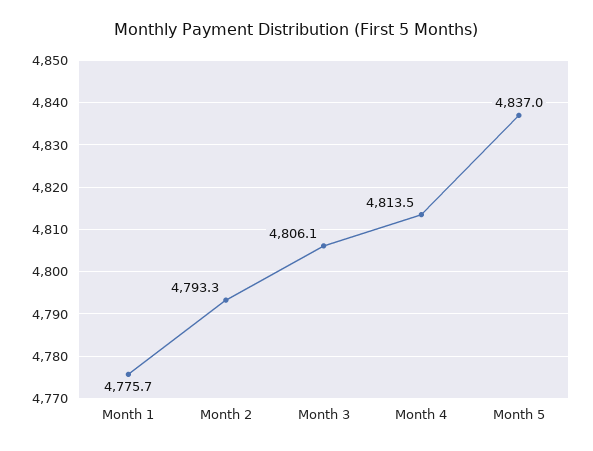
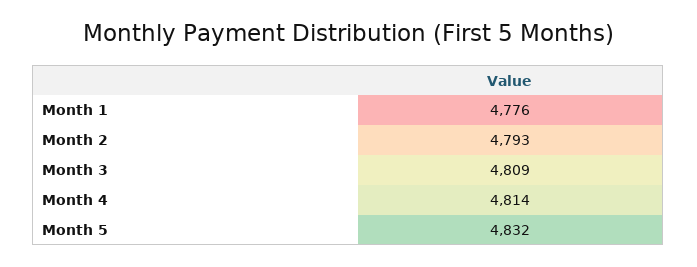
Month 3: 4806.1 -> 4809
Month 5: 4837 -> 4832

